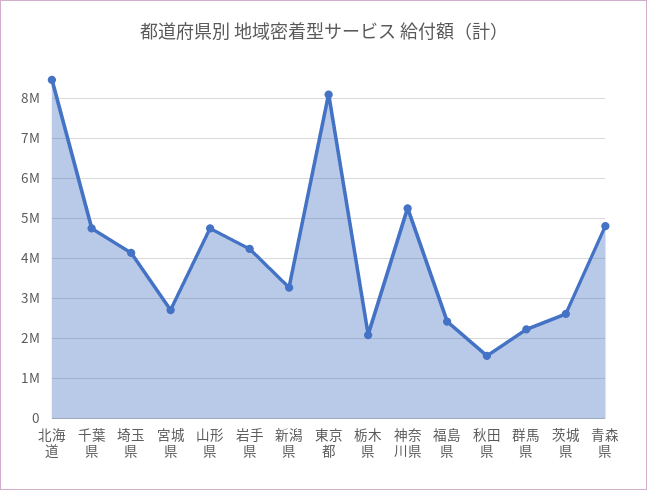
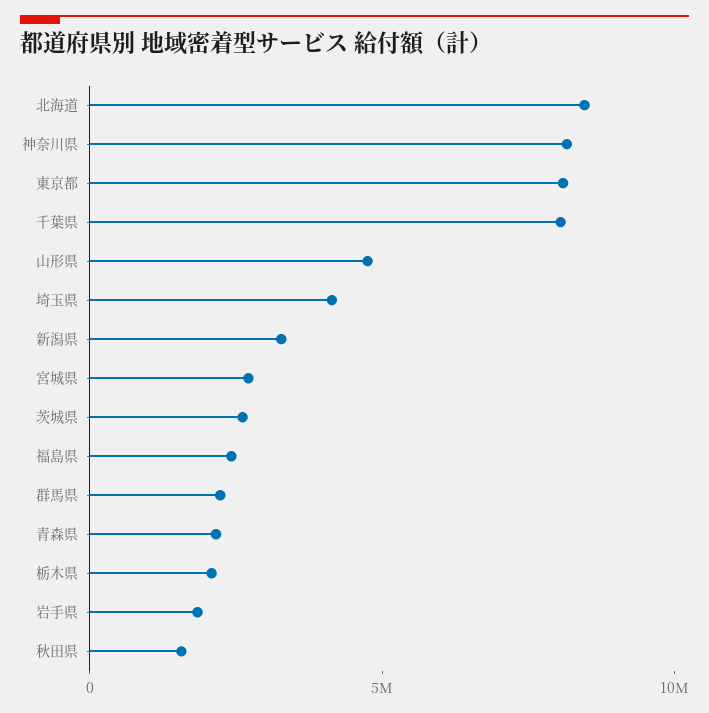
千葉県: 4800000 -> 8000000
岩手県: 4200000 -> 2000000
神奈川県: 5200000 -> 8000000
青森県: 4800000 -> 2000000

